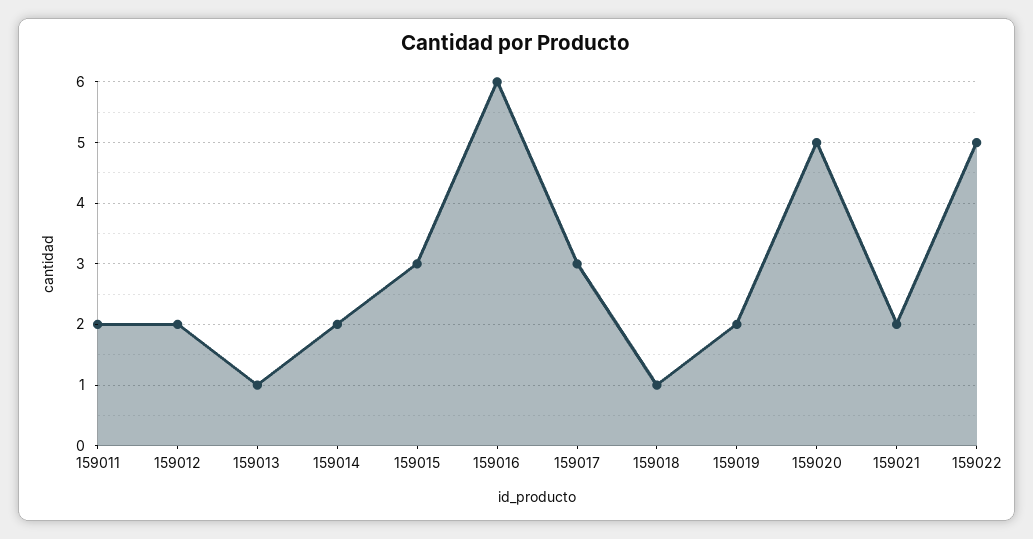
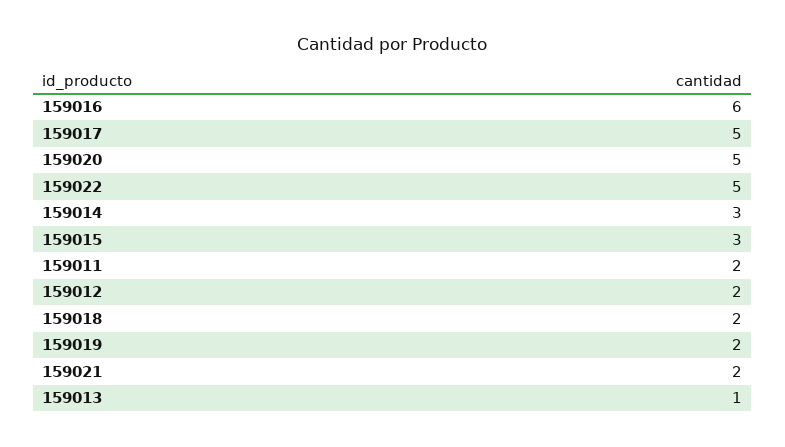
159014: 2 -> 3
159017: 3 -> 5
159018: 1 -> 2

